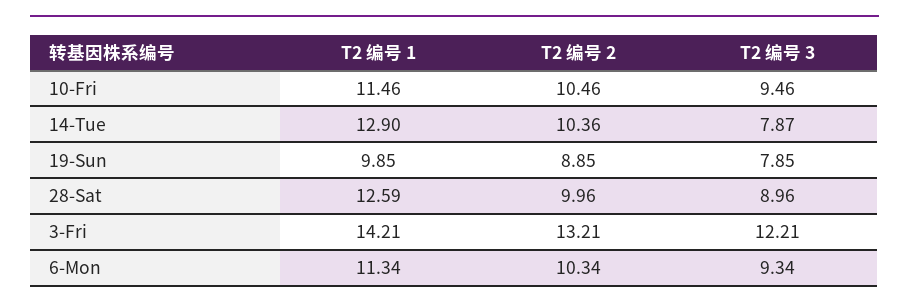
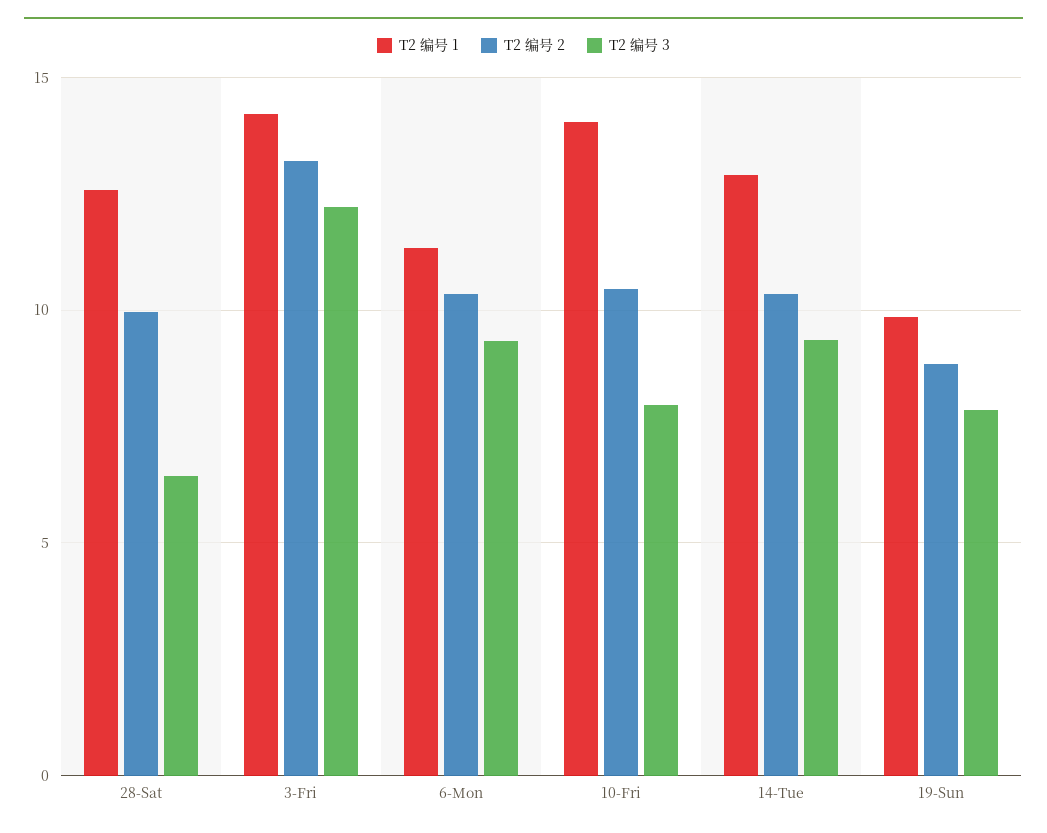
T2 编号 1, 10-Fri: 11.46 -> 14
T2 编号 3, 10-Fri: 9.46 -> 8
T2 编号 3, 14-Tue: 7.87 -> 9.5
T2 编号 3, 28-Sat: 8.96 -> 6.5

